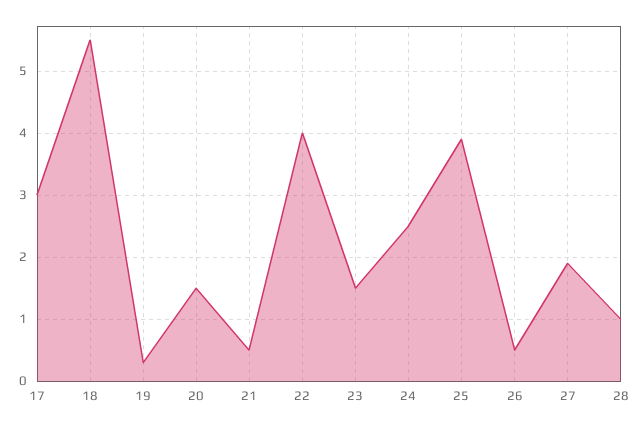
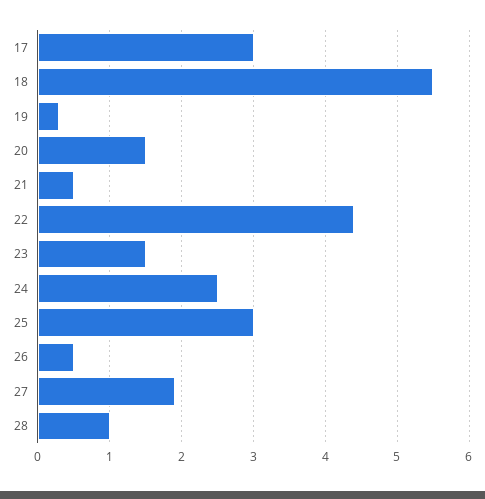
22: 4 -> 4.4
25: 3.9 -> 3

